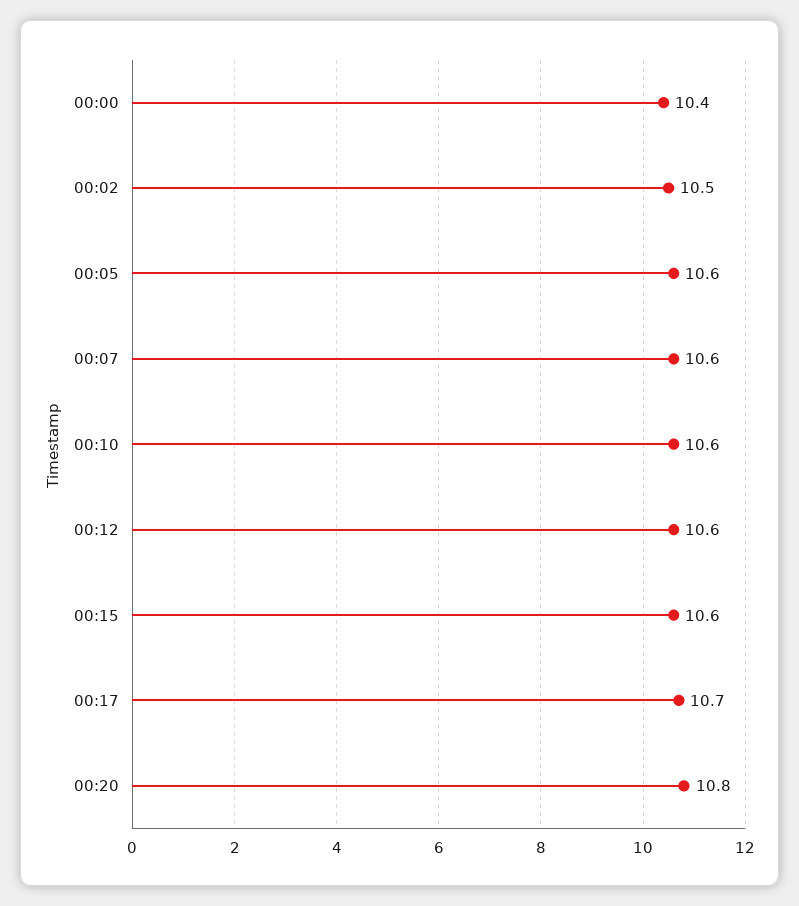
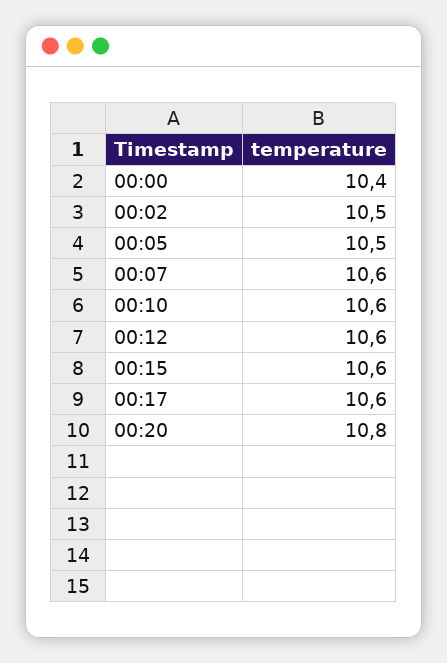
00:05: 10.6 -> 10.5
00:17: 10.7 -> 10.6

